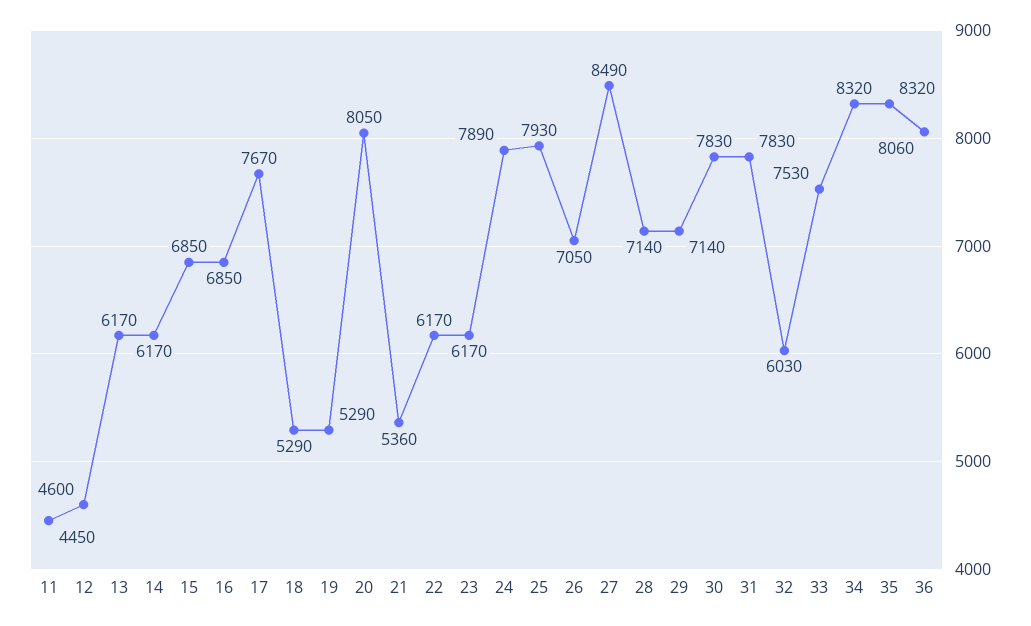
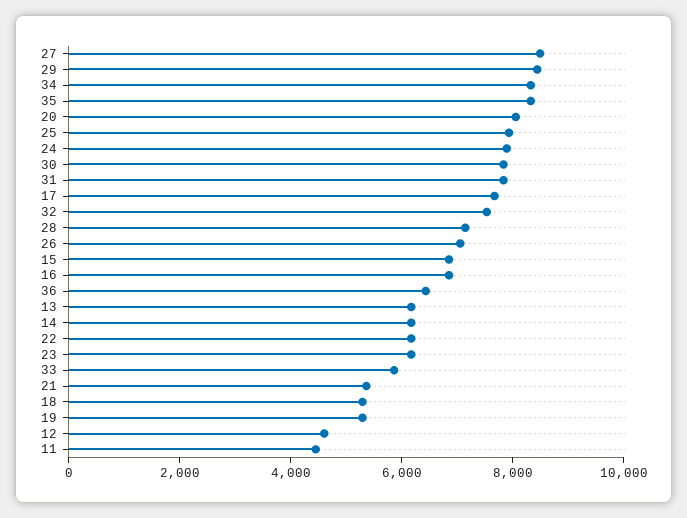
29: 7140 -> 8500
32: 6030 -> 7500
33: 7530 -> 6000
36: 8060 -> 6500

